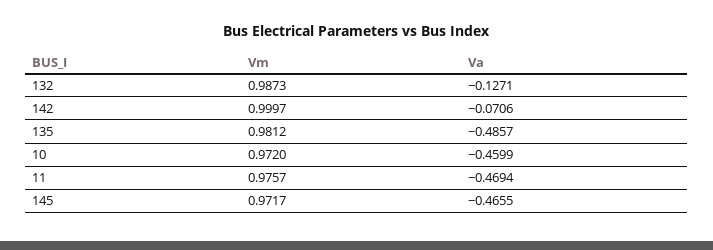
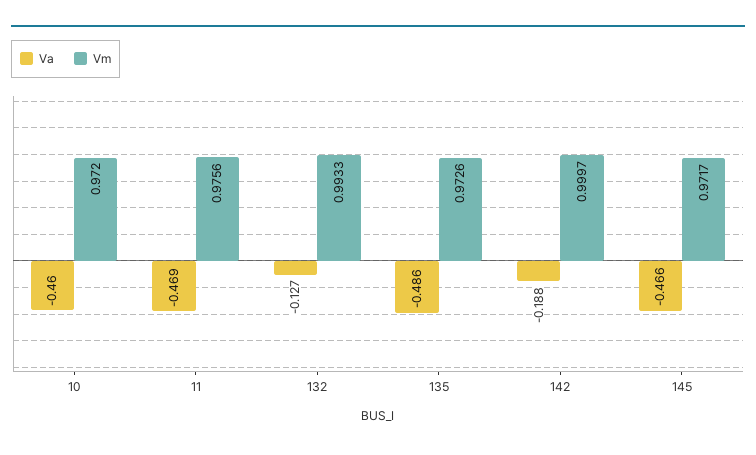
Vm, 132: 0.9873 -> 0.9933
Va, 142: -0.0706 -> -0.188
Vm, 135: 0.9812 -> 0.9726
Vm, 11: 0.9757 -> 0.9756

